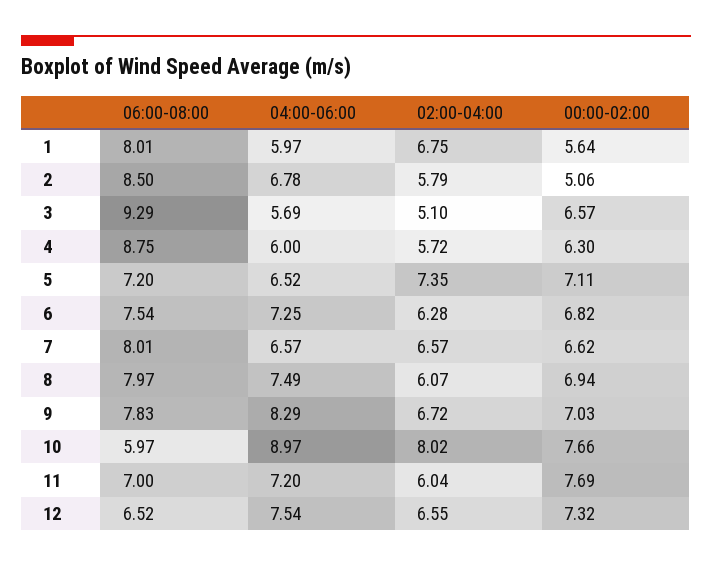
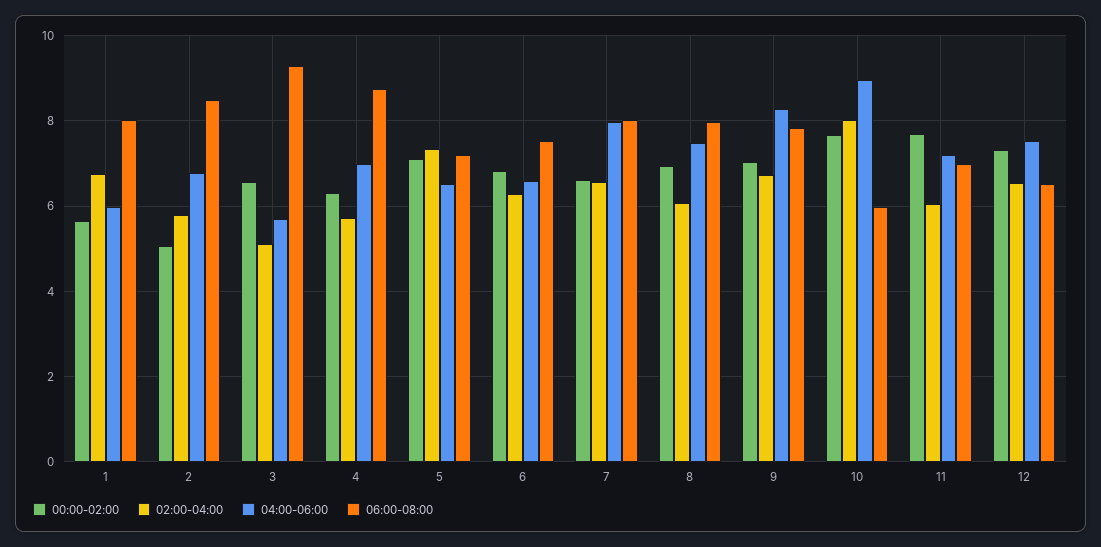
04:00-06:00, 4: 6 -> 7
04:00-06:00, 6: 7.25 -> 6.6
04:00-06:00, 7: 6.57 -> 8

